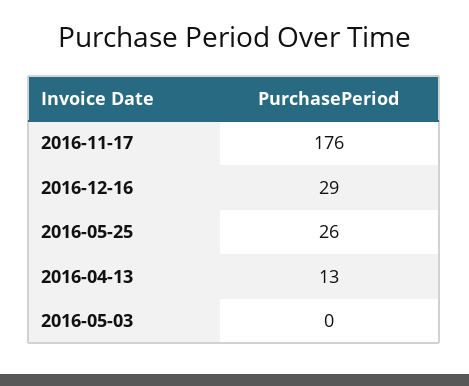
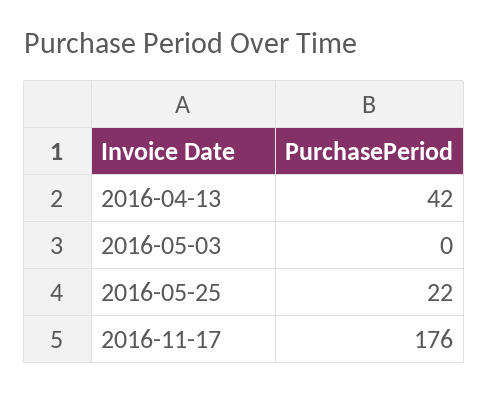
2016-12-16: 29 -> none
2016-05-25: 26 -> 22
2016-04-13: 13 -> 42

